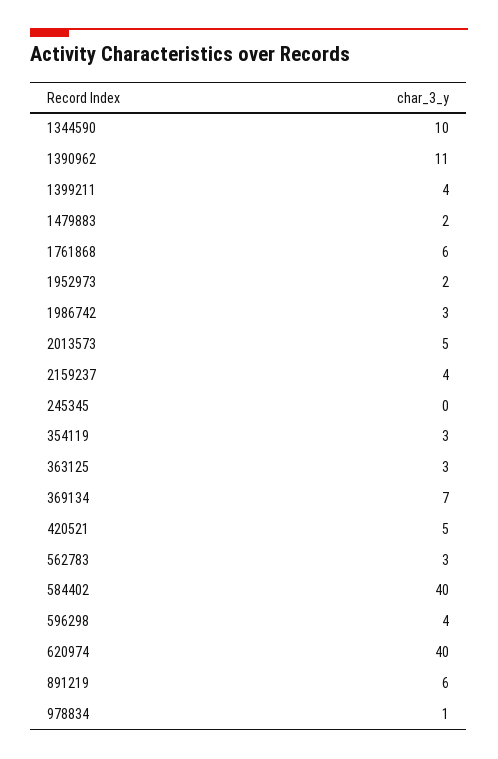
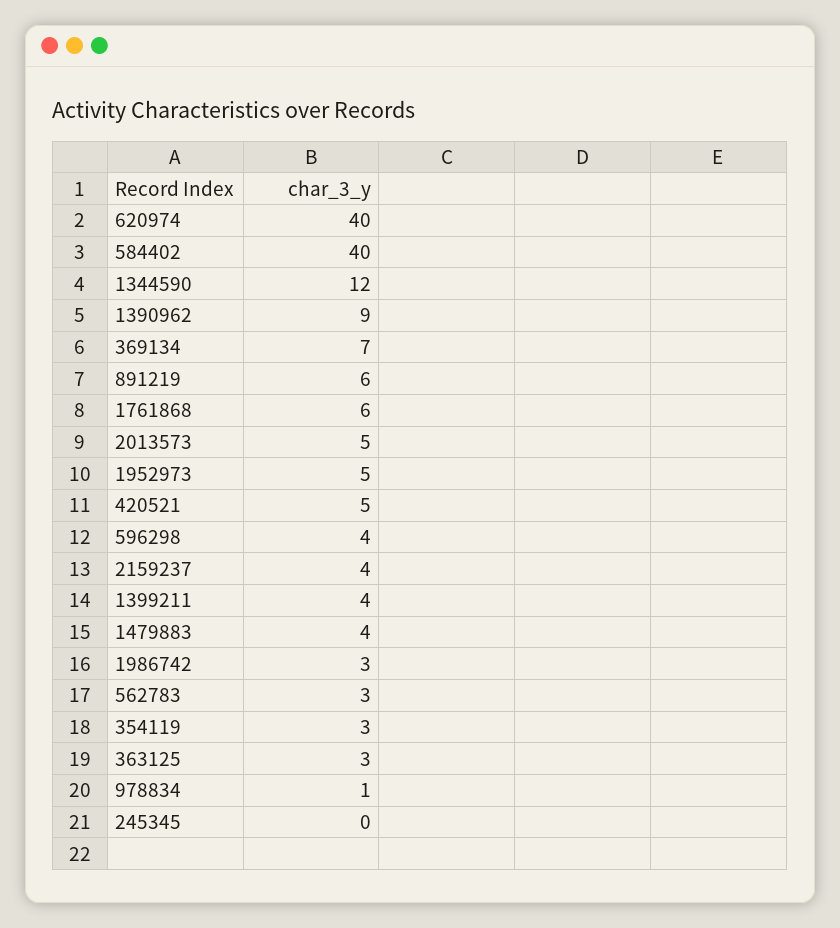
1344590: 10 -> 12
1390962: 11 -> 9
1479883: 2 -> 4
1952973: 2 -> 5

